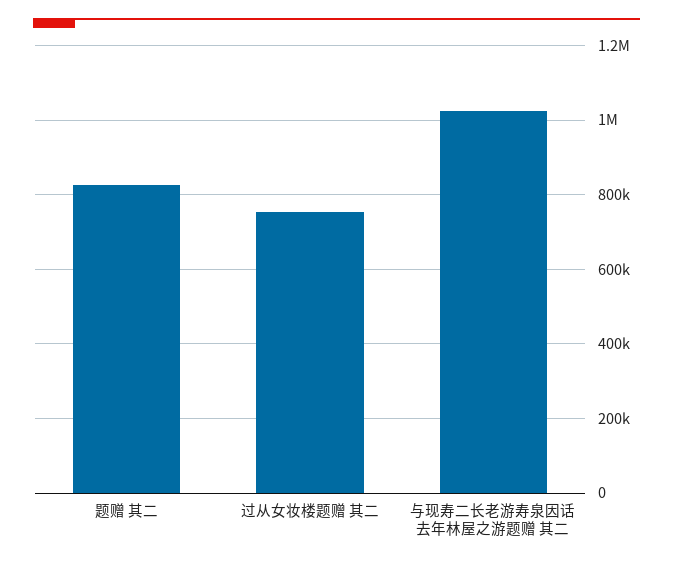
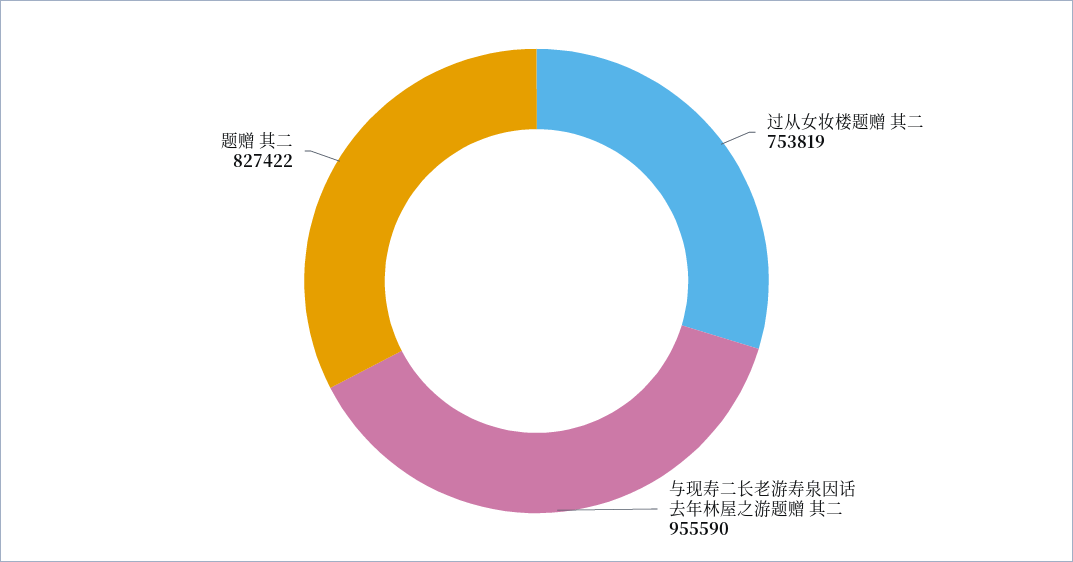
与现寿二长老游寿泉因话去年林屋之游题赠 其二: 1020000 -> 955590

